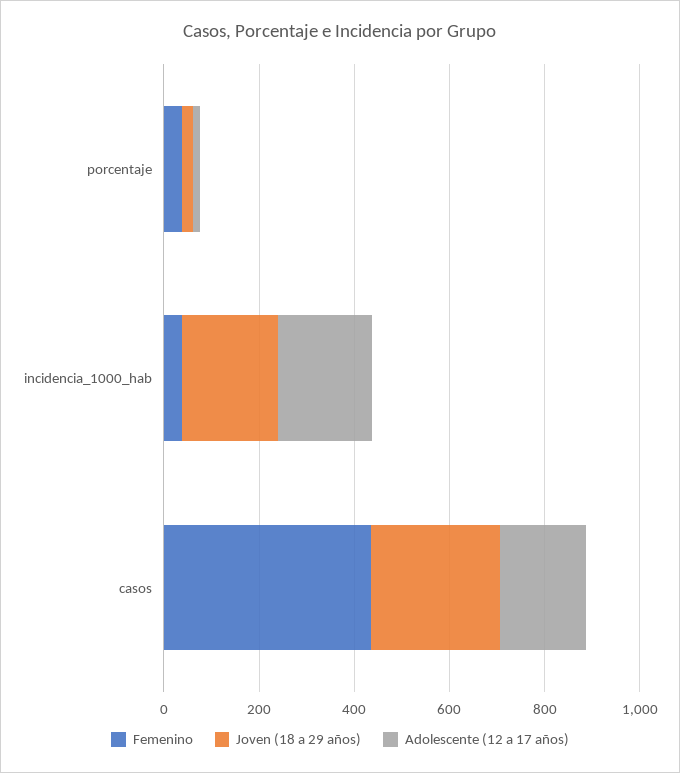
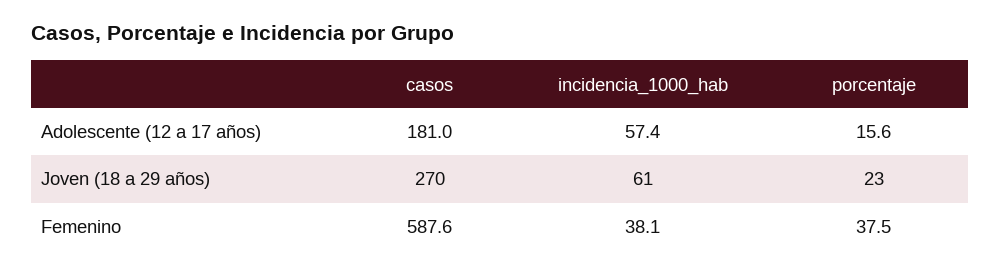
Joven (18 a 29 años), incidencia_1000_hab: 200 -> 61
Adolescente (12 a 17 años), incidencia_1000_hab: 200 -> 57.4
Femenino, casos: 450 -> 587.6

